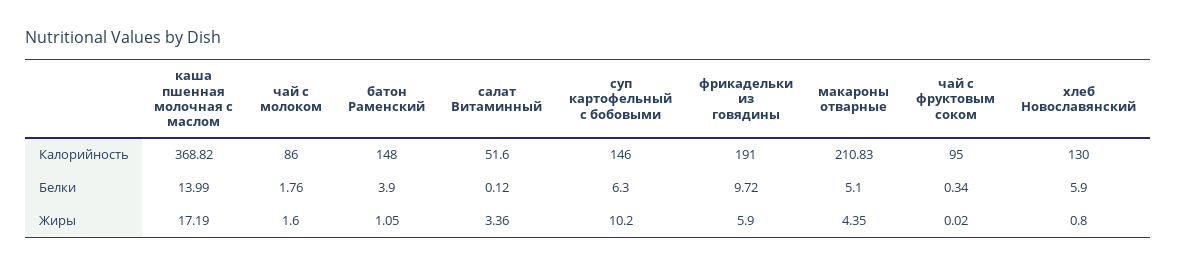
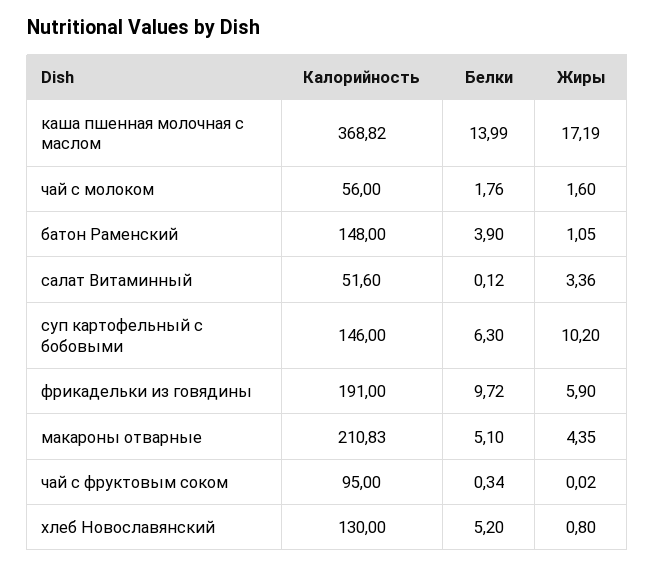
чай с молоком, Калорийность: 86 -> 56
хлеб Новославянский, Белки: 5.9 -> 5.2

